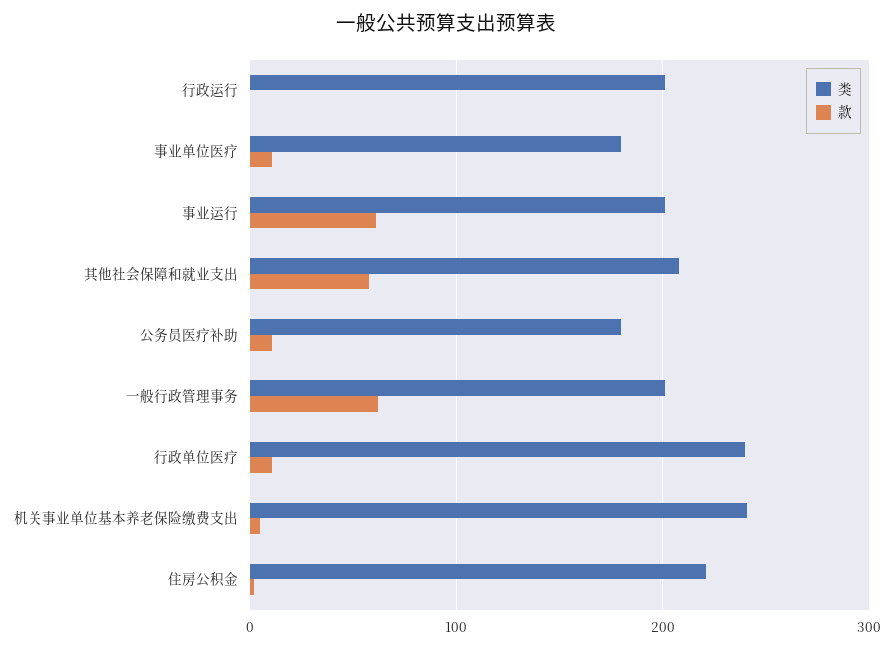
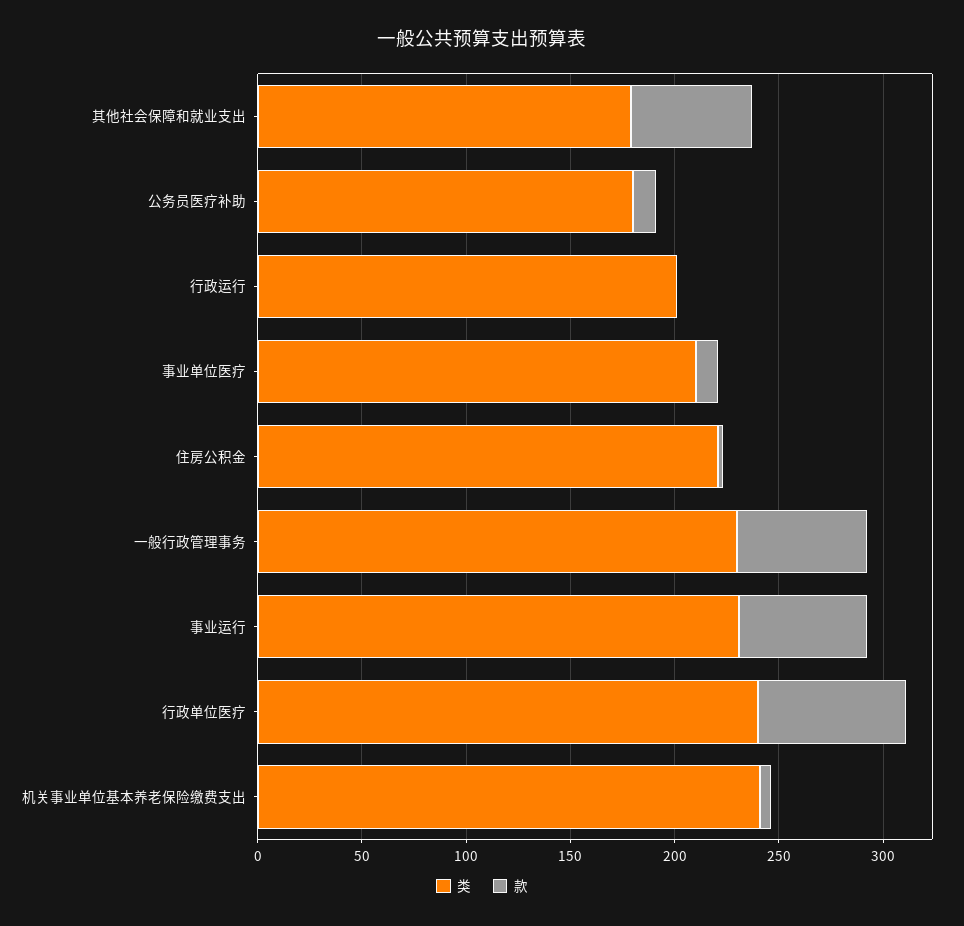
类, 事业单位医疗: 180 -> 210
类, 事业运行: 200 -> 230
类, 其他社会保障和就业支出: 210 -> 180
类, 一般行政管理事务: 200 -> 230
款, 行政单位医疗: 10 -> 70

